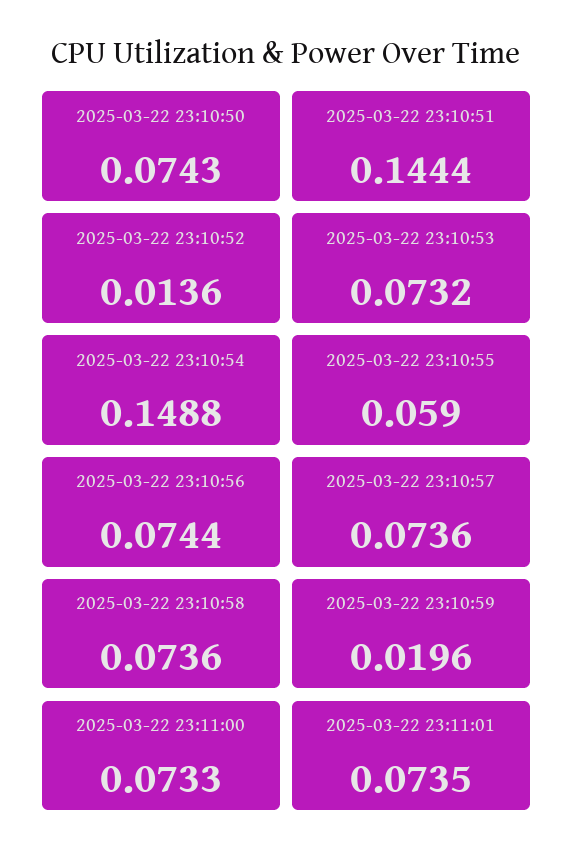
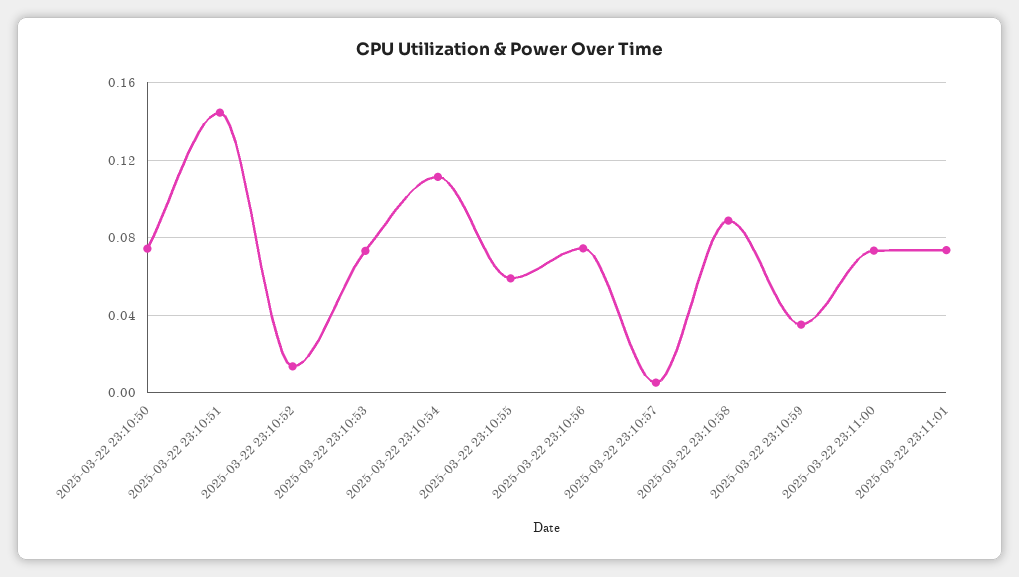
2025-03-22 23:10:54: 0.1488 -> 0.11
2025-03-22 23:10:57: 0.0736 -> 0.005
2025-03-22 23:10:58: 0.0736 -> 0.09
2025-03-22 23:10:59: 0.0196 -> 0.035

